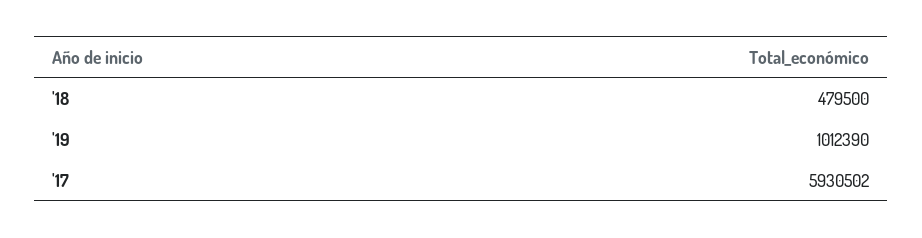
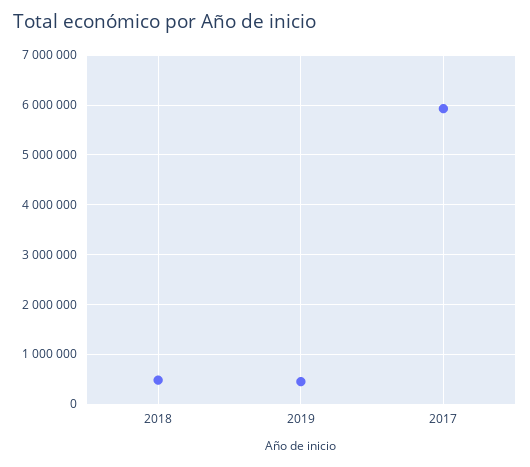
'19: 1012390 -> 400000

